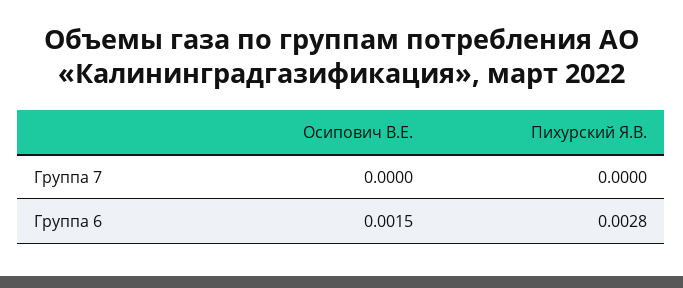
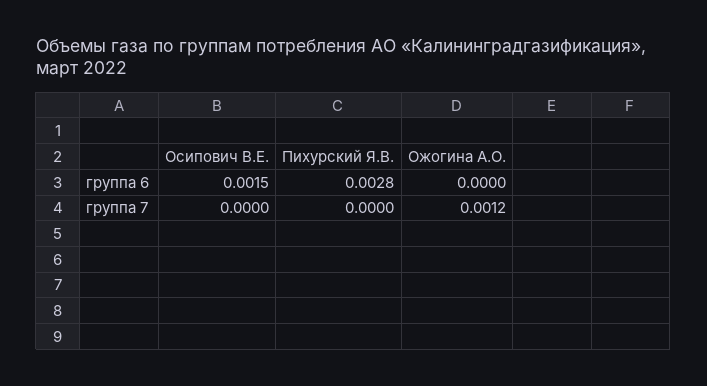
Ожогина А.О., Группа 6: none -> 0
Ожогина А.О., Группа 7: none -> 0.0012

